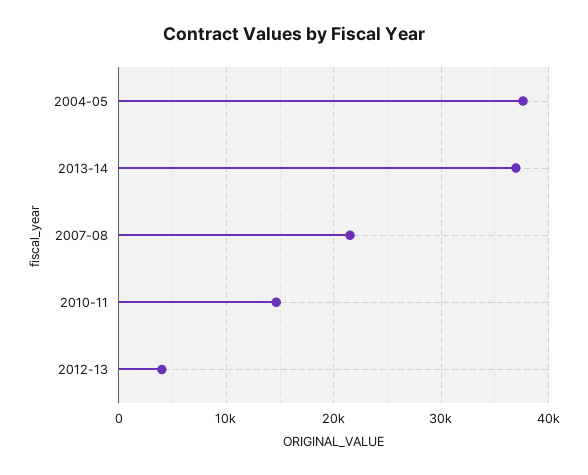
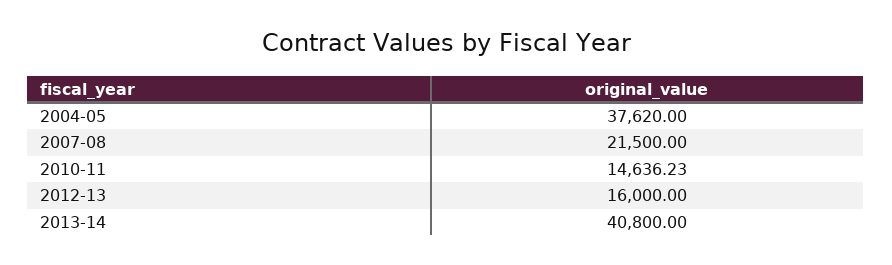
2013-14: 37000 -> 40800
2012-13: 4000 -> 16000

